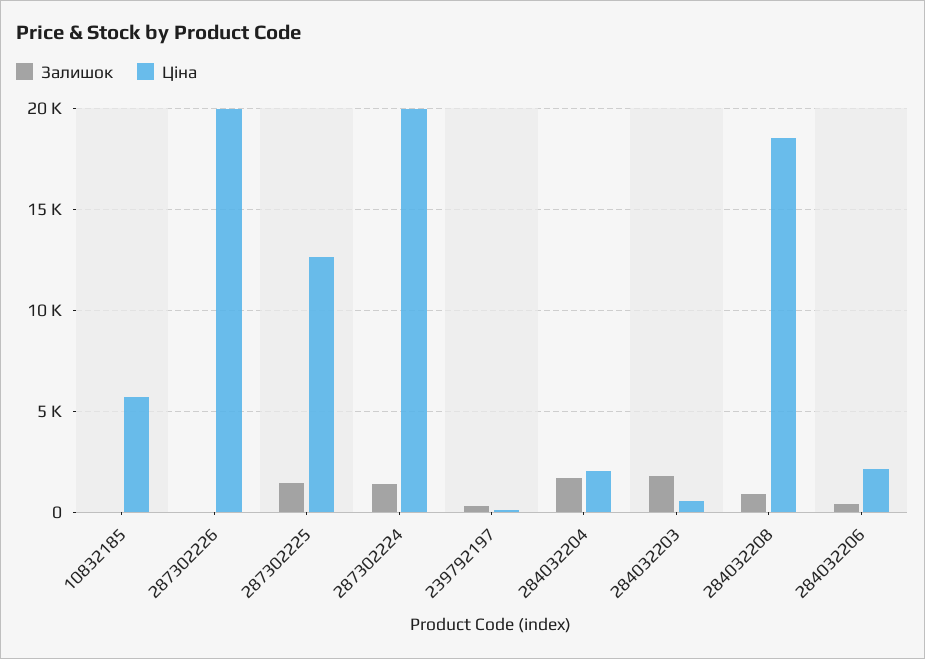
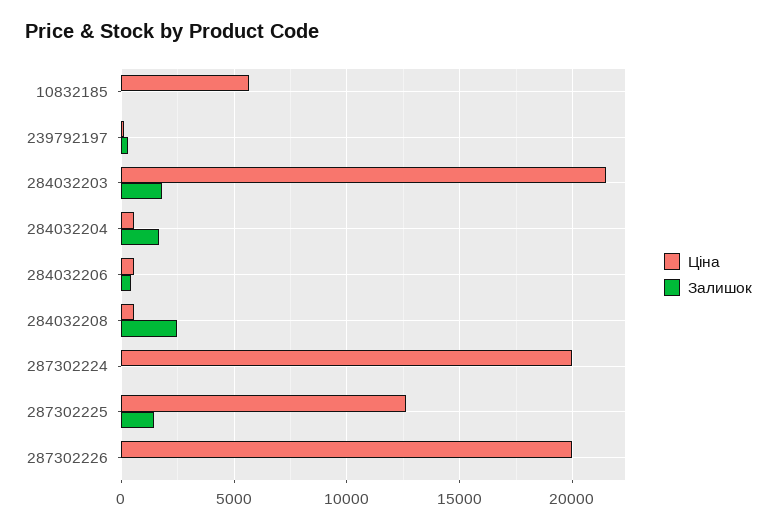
Залишок, 287302224: 1500 -> 0
Ціна, 284032204: 2000 -> 500
Ціна, 284032203: 500 -> 21500
Залишок, 284032208: 1000 -> 2500
Ціна, 284032208: 18500 -> 500
Ціна, 284032206: 2000 -> 500

